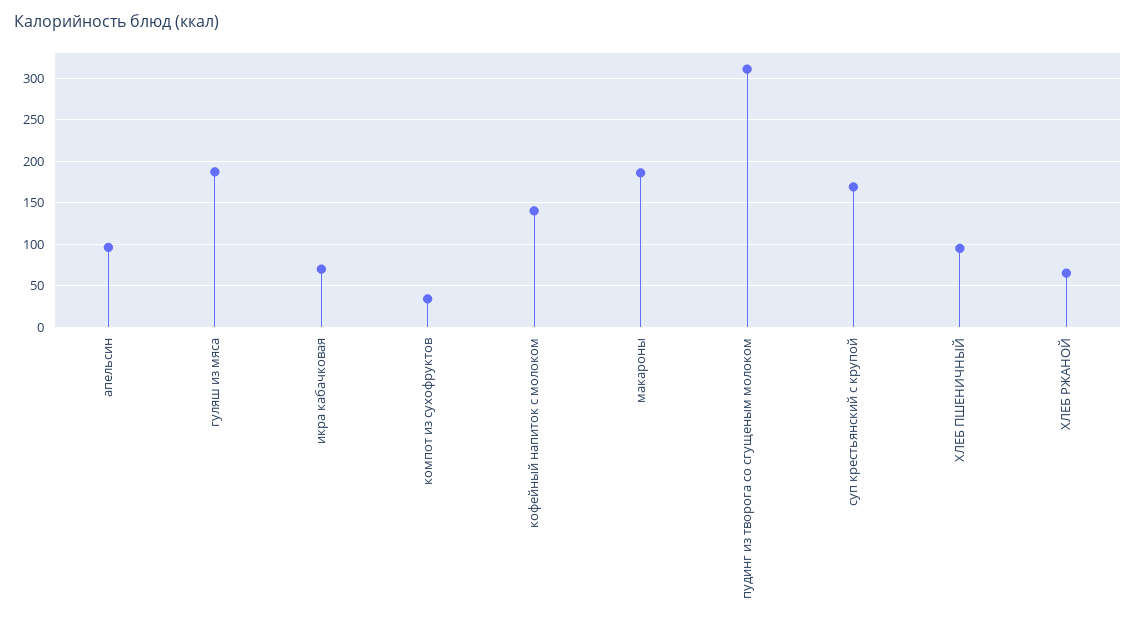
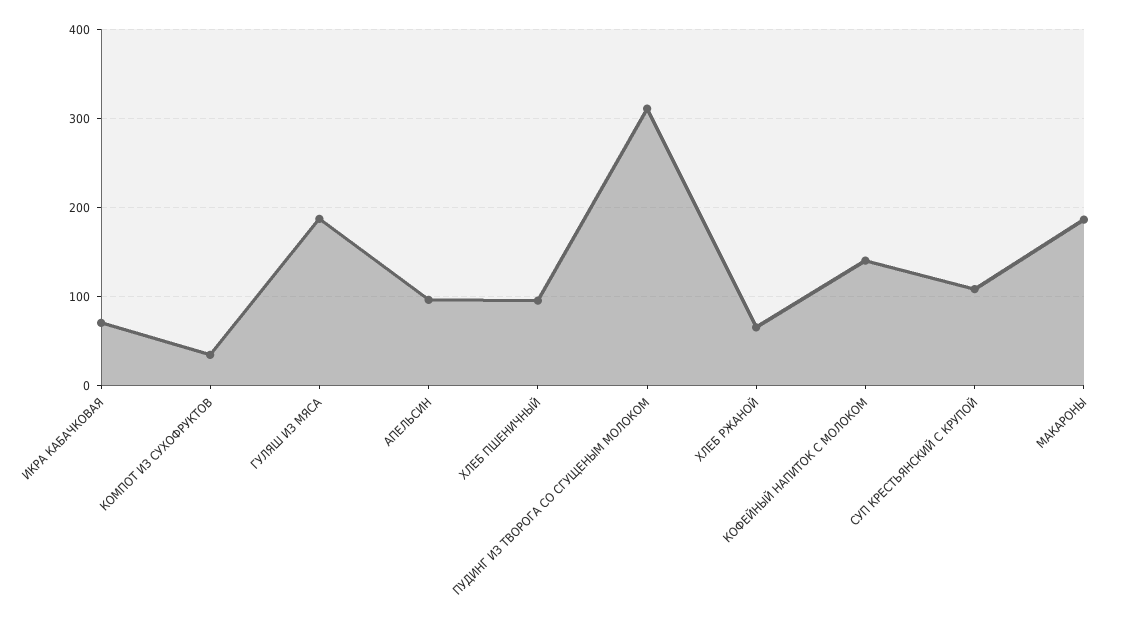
суп крестьянский с крупой: 170 -> 110

